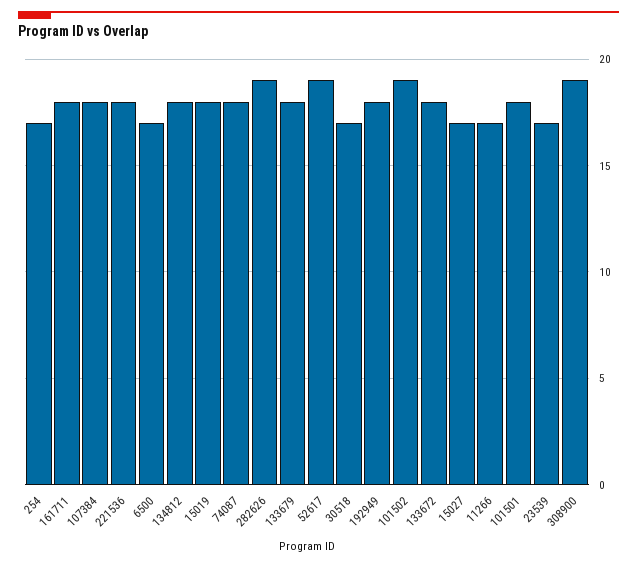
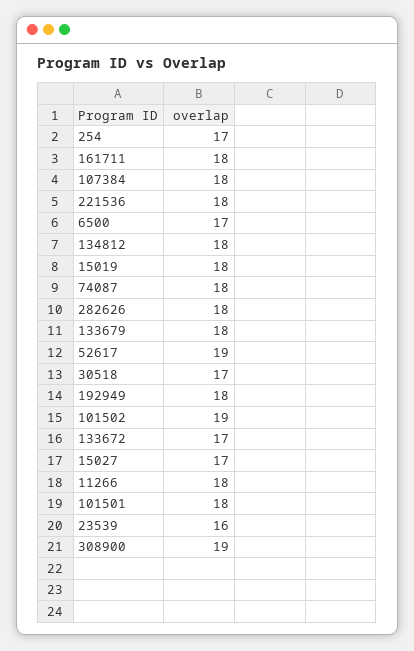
282626: 19 -> 18
133672: 18 -> 17
11266: 17 -> 18
23539: 17 -> 16

